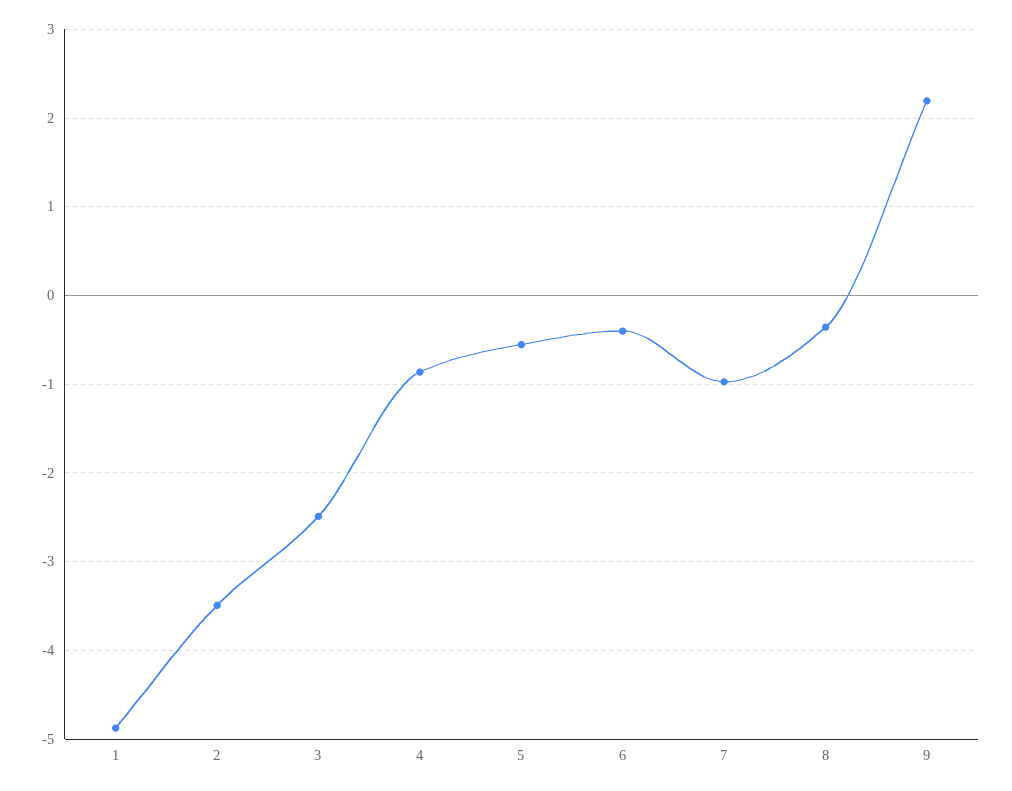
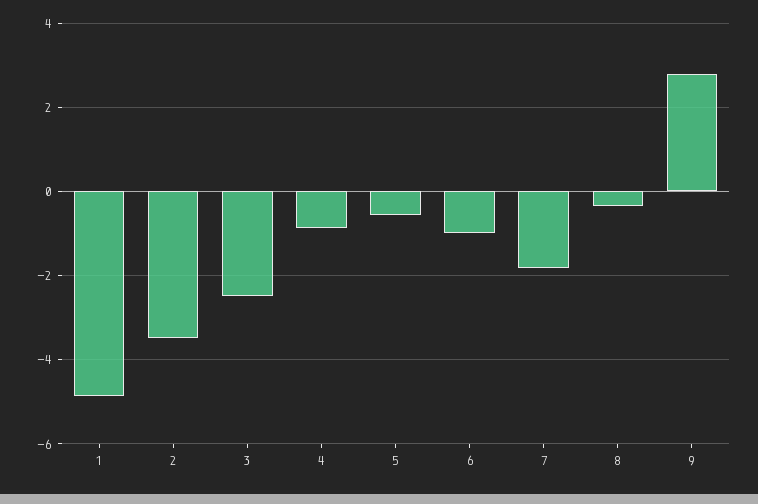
6: -0.4 -> -1
7: -1 -> -1.8
9: 2.2 -> 2.8

